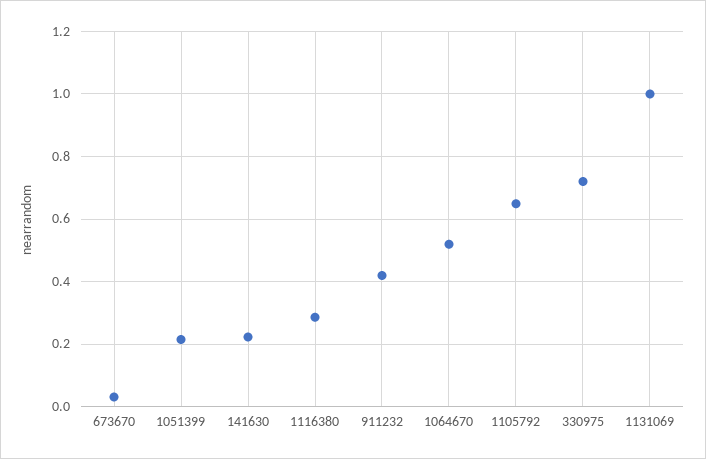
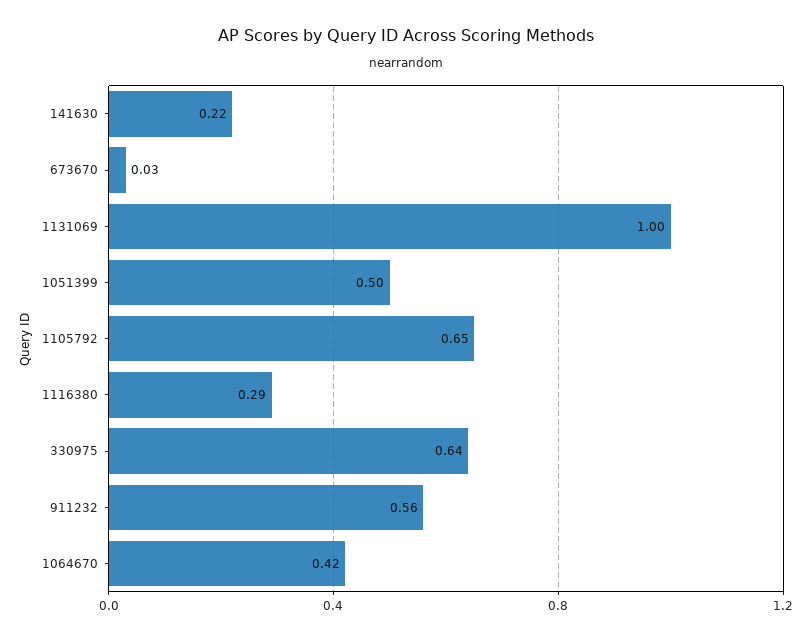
1051399: 0.22 -> 0.5
911232: 0.42 -> 0.56
1064670: 0.52 -> 0.42
330975: 0.72 -> 0.64

